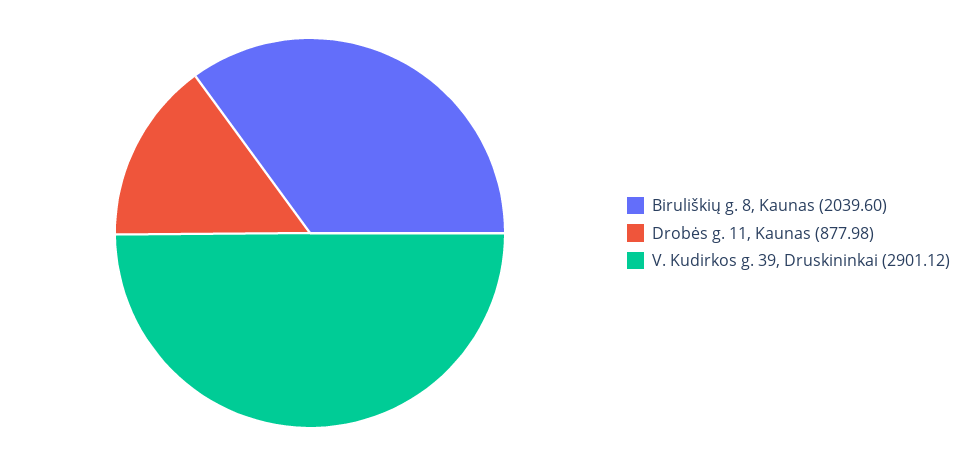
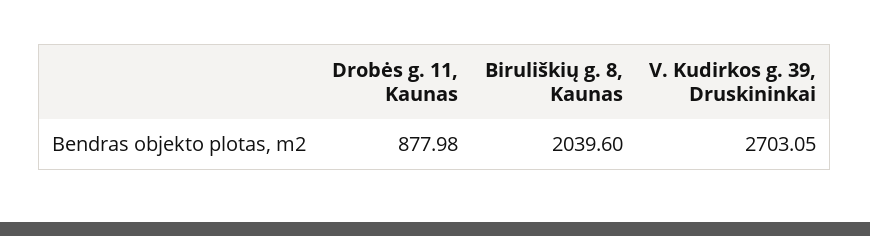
V. Kudirkos g. 39, Druskininkai: 2901.12 -> 2703.05

